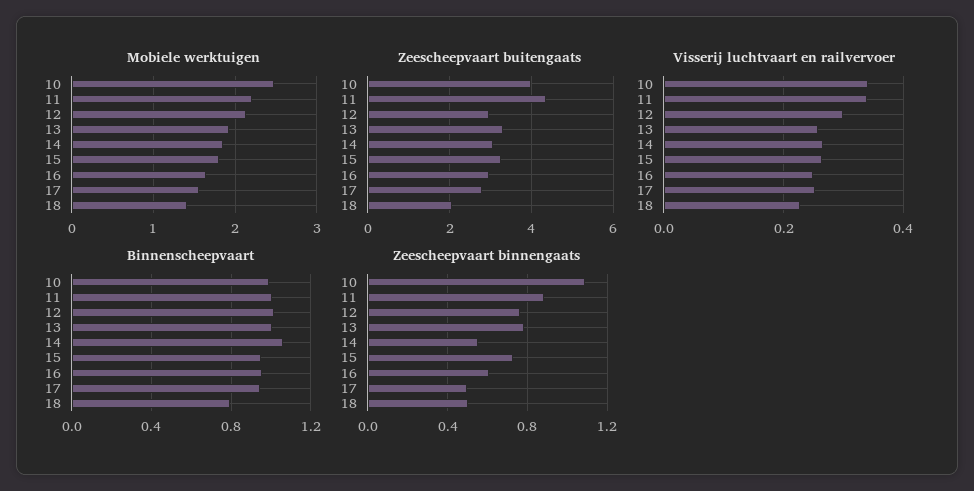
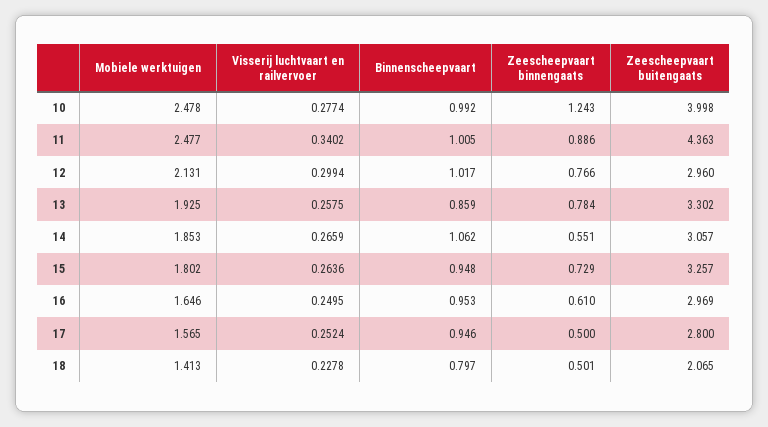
Mobiele werktuigen, 11: 2.2 -> 2.477
Visserij luchtvaart en railvervoer, 10: 0.34 -> 0.2774
Binnenscheepvaart, 13: 1 -> 0.859
Zeescheepvaart binnengaats, 10: 1.1 -> 1.243

